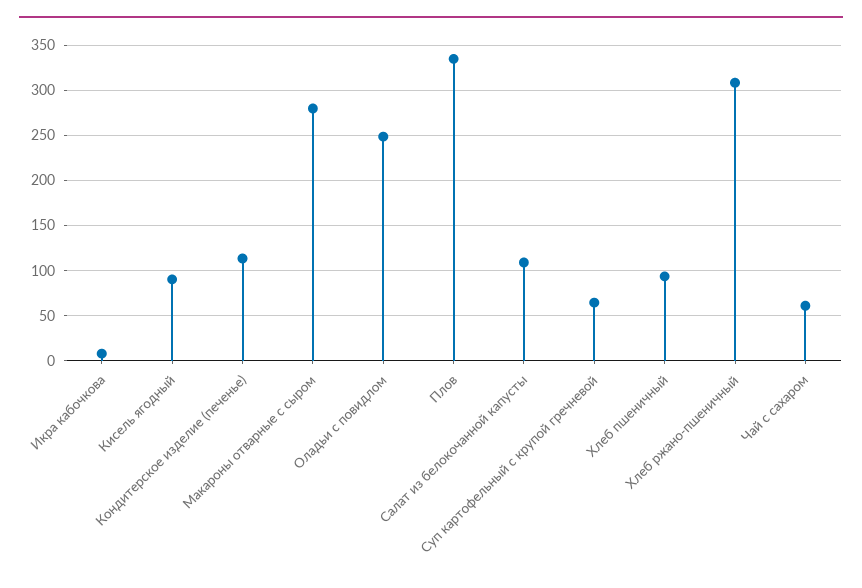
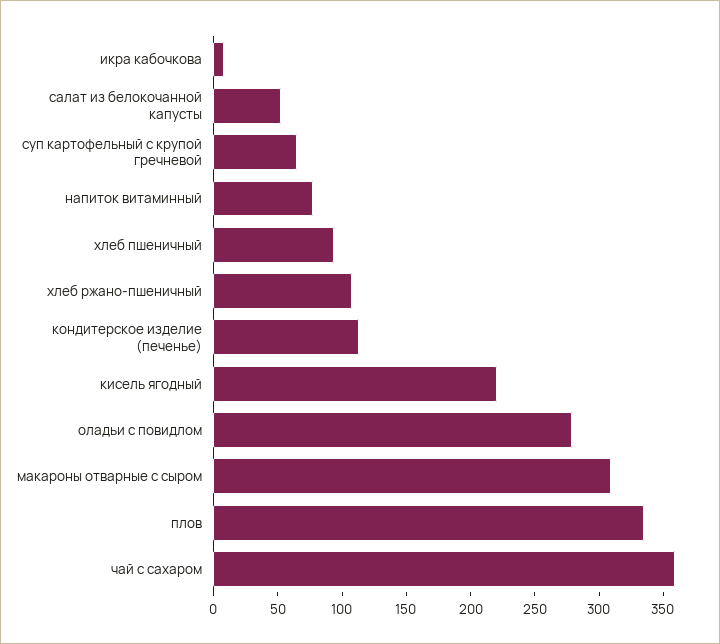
Кисель ягодный: 90 -> 220
Макароны отварные с сыром: 280 -> 310
Оладьи с повидлом: 250 -> 280
Салат из белокочанной капусты: 110 -> 50
Хлеб ржано-пшеничный: 310 -> 110
Чай с сахаром: 60 -> 360
напиток витаминный: none -> 80

